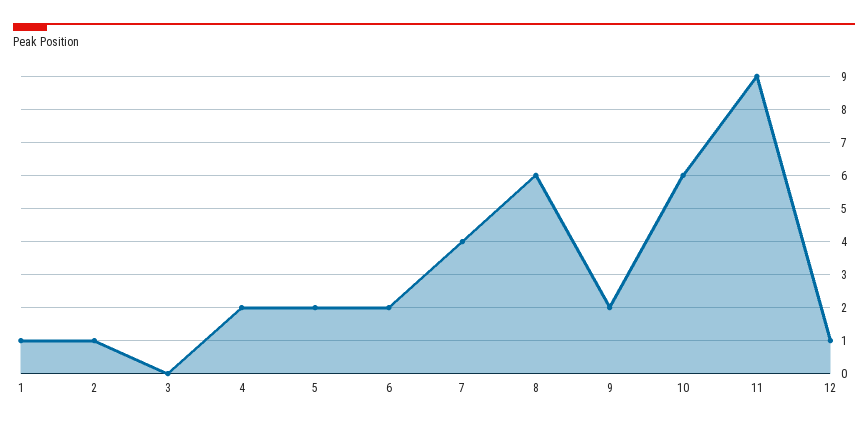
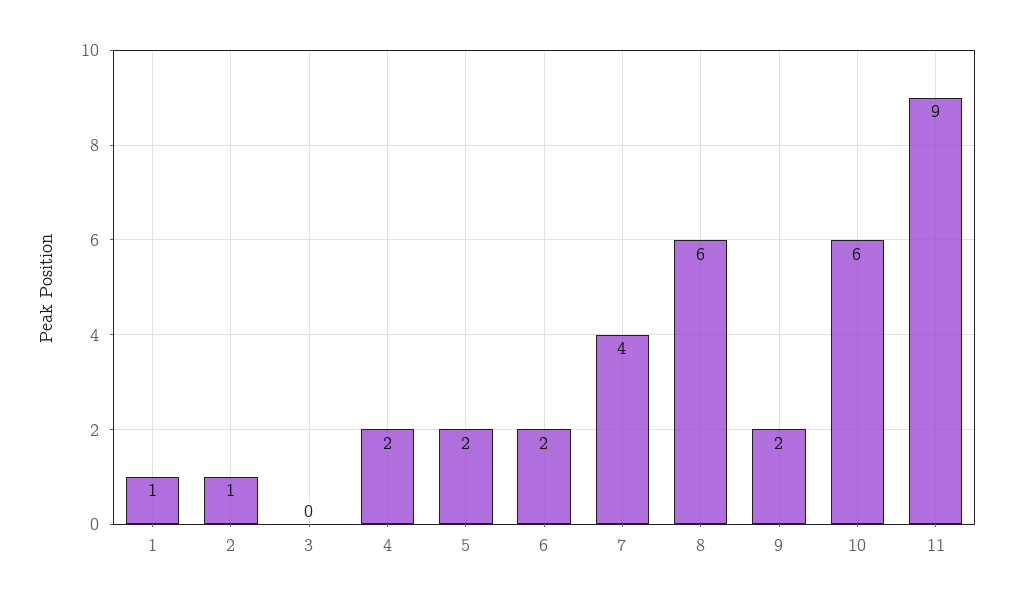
12: 1 -> none

